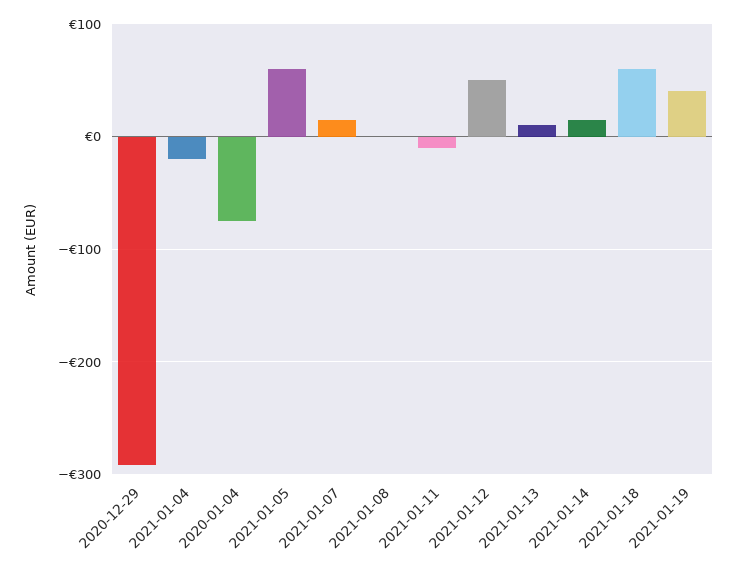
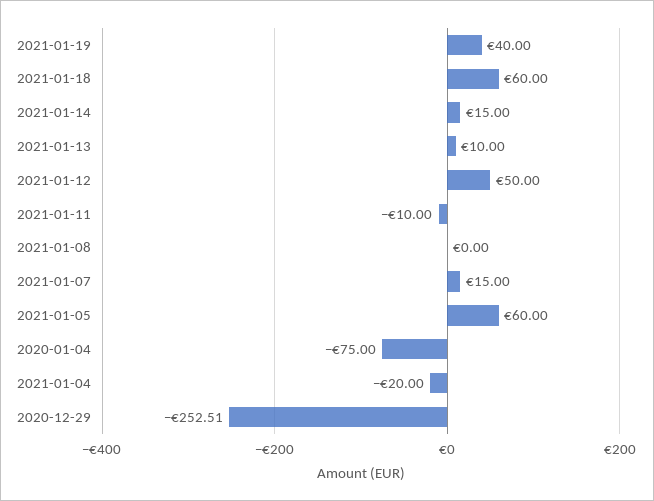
2020-12-29: -290 -> -252.51

